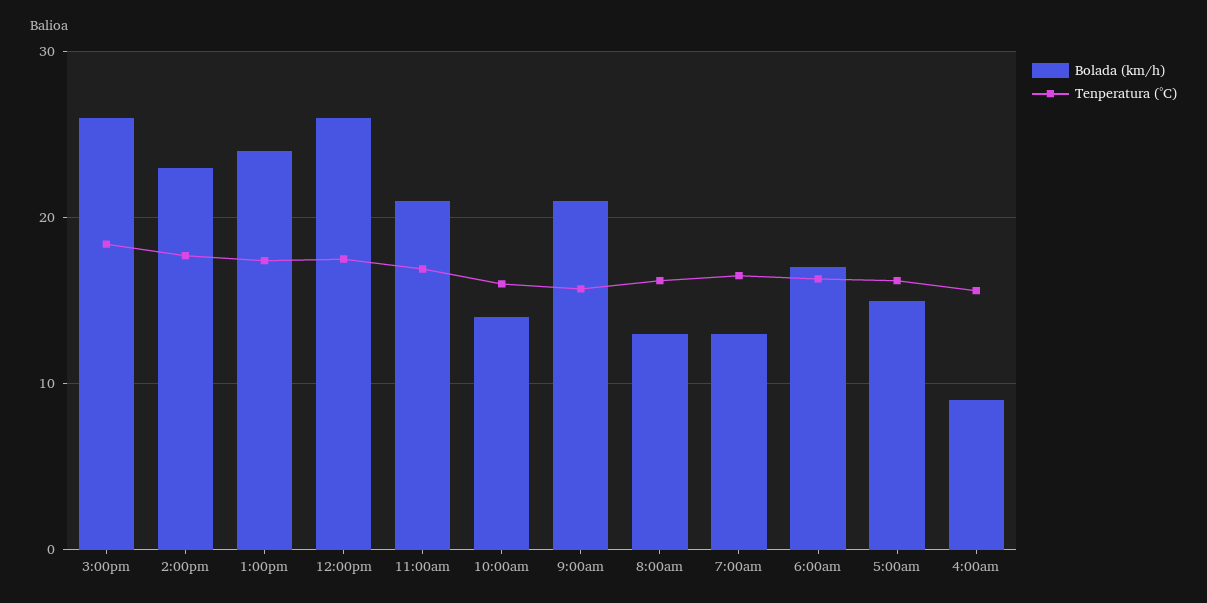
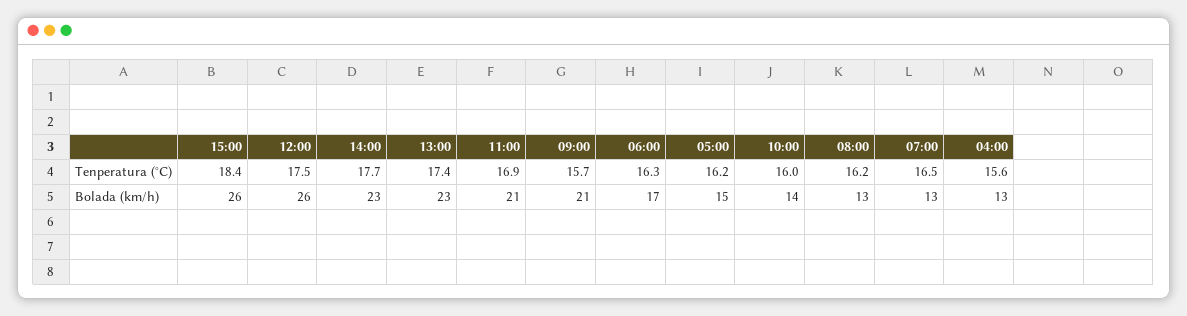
Bolada (km/h), 1:00pm: 24 -> 23
Bolada (km/h), 4:00am: 9 -> 13

